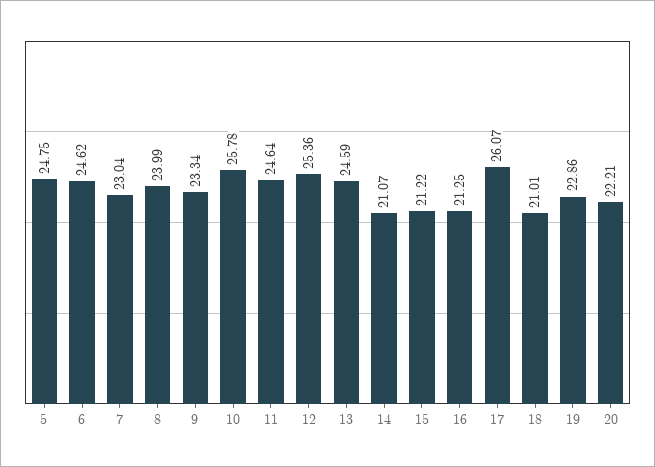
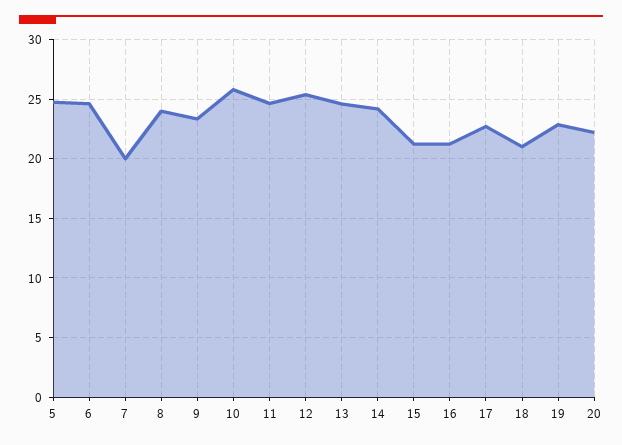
7: 23.04 -> 20
14: 21.07 -> 24
17: 26.07 -> 23

